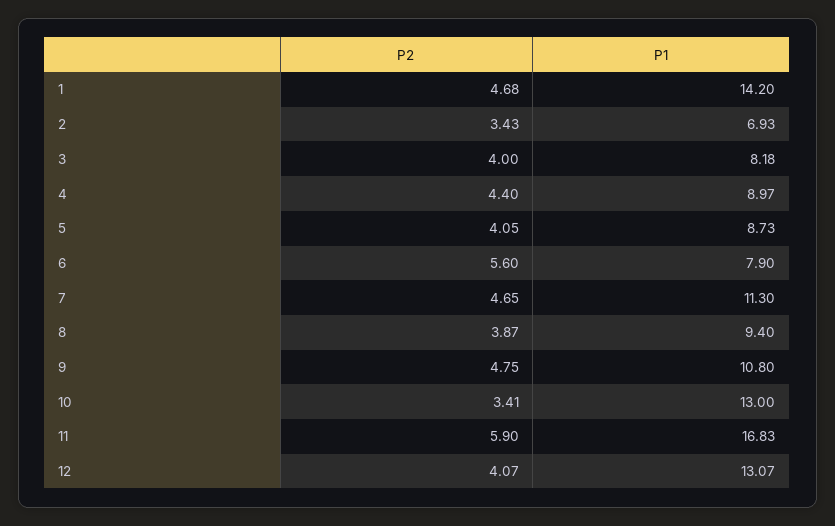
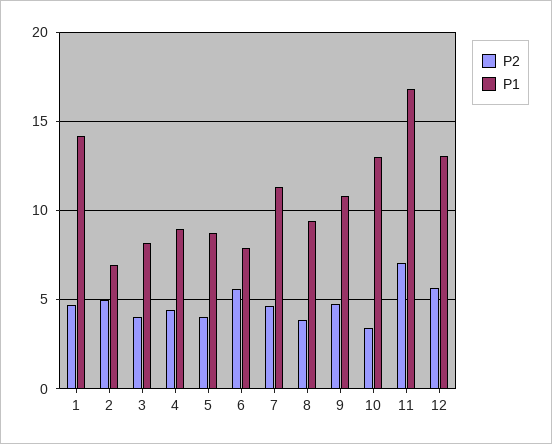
P2, 2: 3.43 -> 5
P2, 11: 5.9 -> 7
P2, 12: 4.07 -> 5.5

